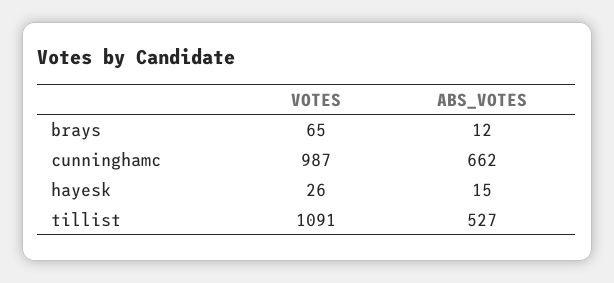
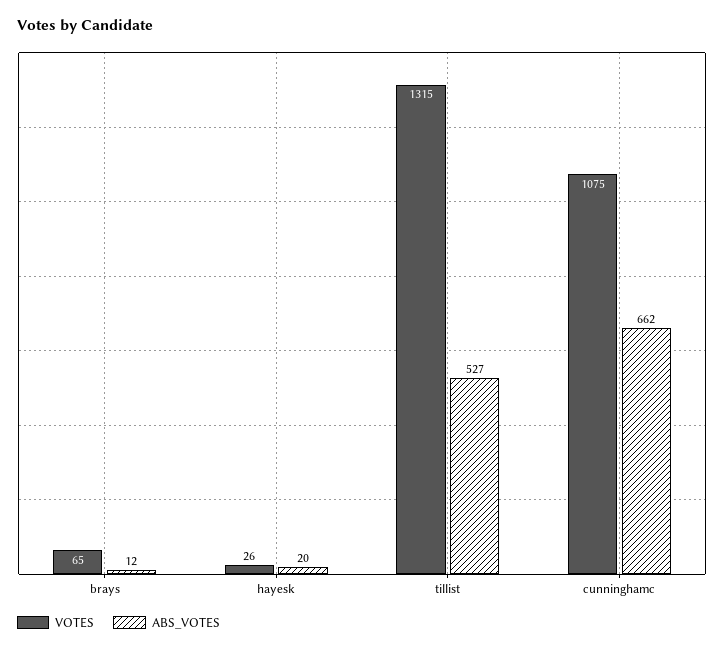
VOTES, cunninghamc: 987 -> 1075
ABS_VOTES, hayesk: 15 -> 20
VOTES, tillist: 1091 -> 1315

